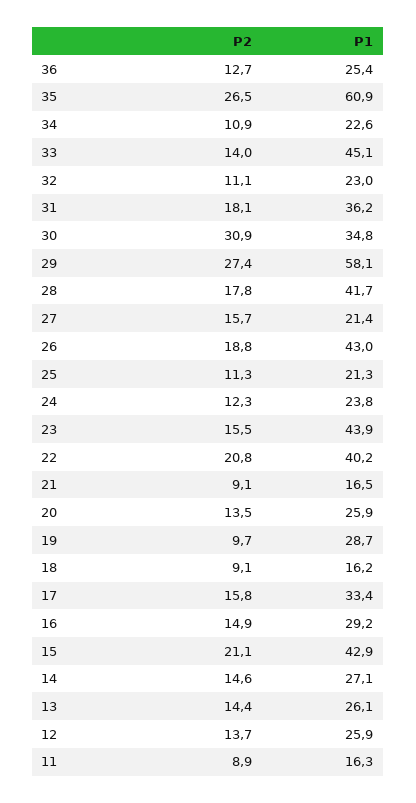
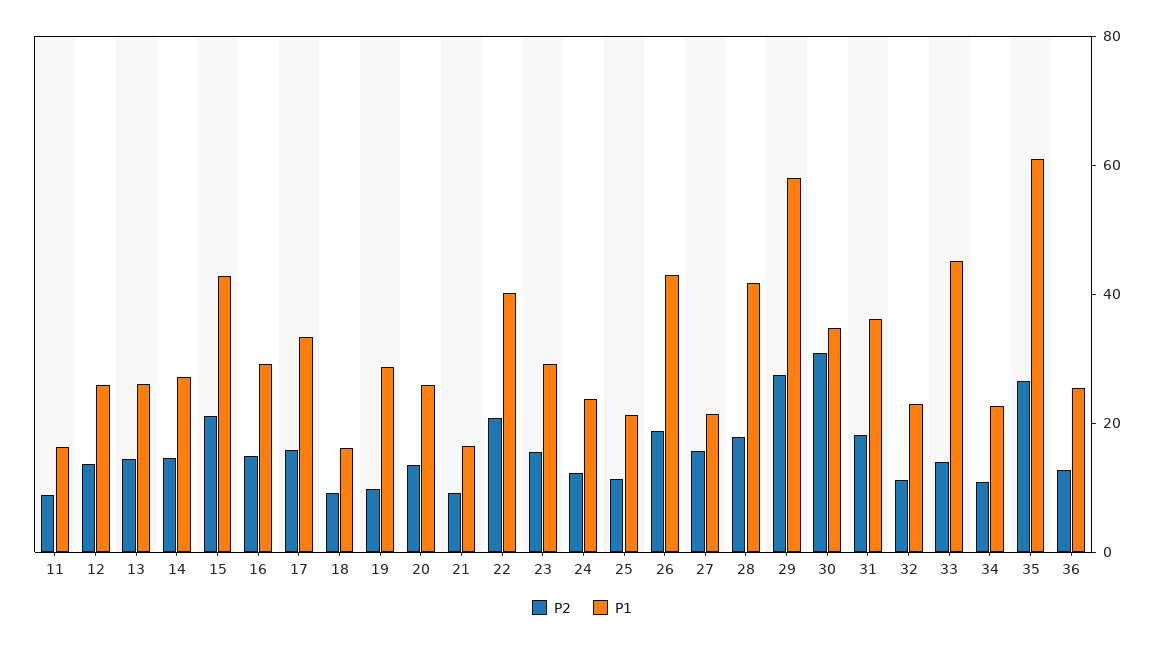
P1, 23: 43.9 -> 30

